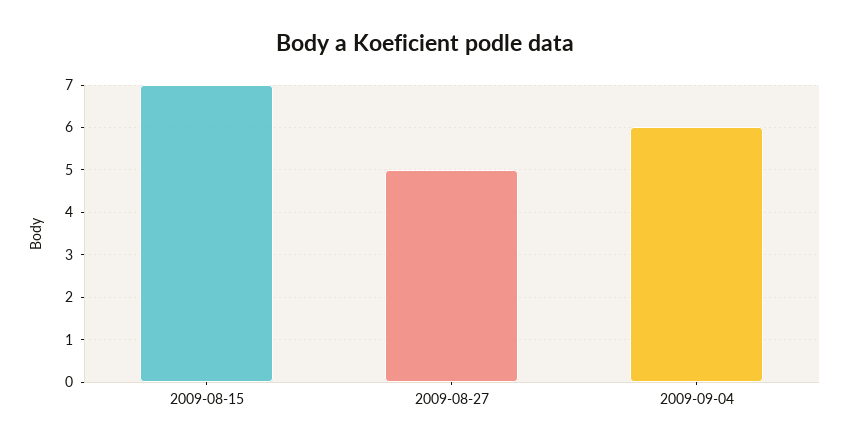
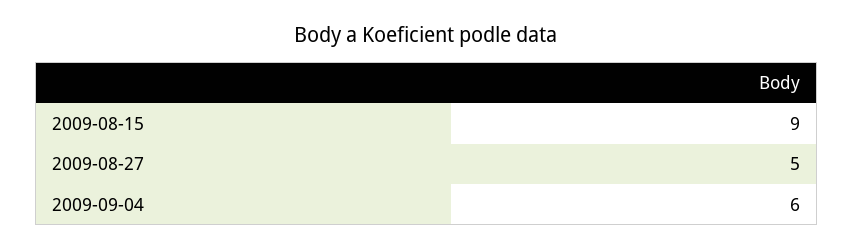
2009-08-15: 7 -> 9

